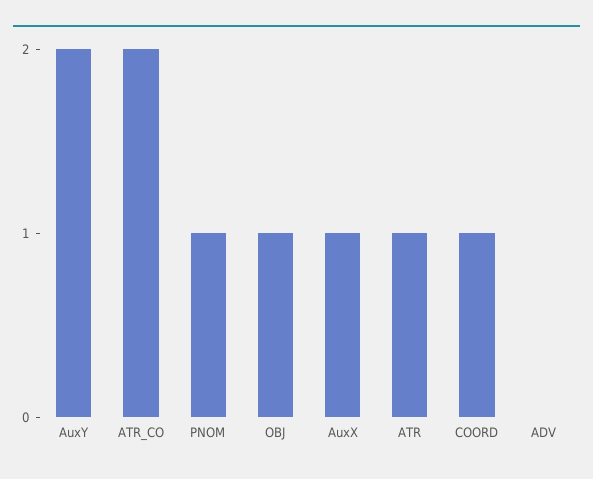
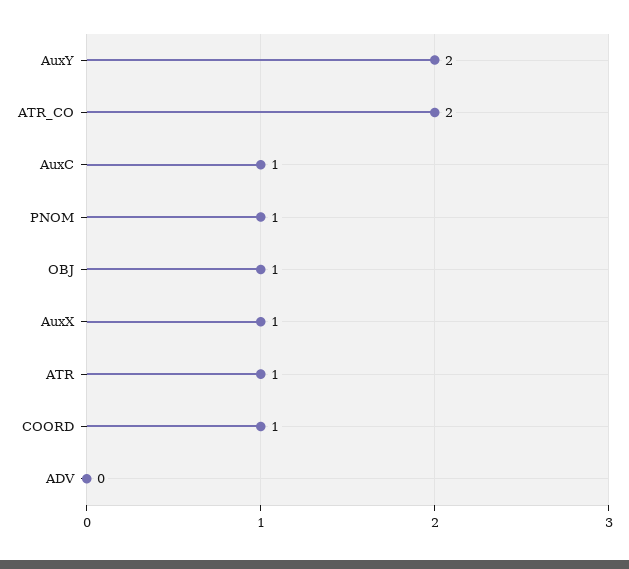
AuxC: none -> 1

